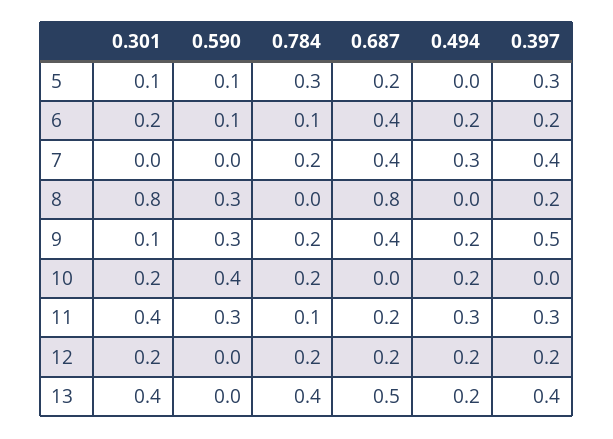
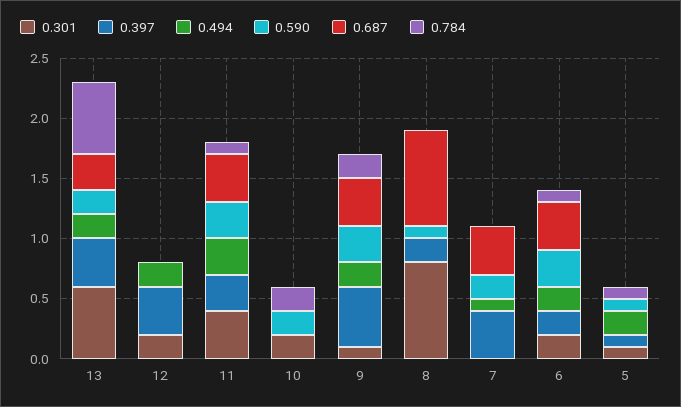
0.784, 5: 0.3 -> 0.1
0.687, 5: 0.2 -> 0
0.494, 5: 0 -> 0.2
0.397, 5: 0.3 -> 0.1
0.590, 6: 0.1 -> 0.3
0.590, 7: 0 -> 0.2
0.784, 7: 0.2 -> 0
0.494, 7: 0.3 -> 0.1
0.590, 8: 0.3 -> 0.1
0.590, 10: 0.4 -> 0.2
0.494, 10: 0.2 -> 0
0.687, 11: 0.2 -> 0.4
0.784, 12: 0.2 -> 0
0.687, 12: 0.2 -> 0
0.397, 12: 0.2 -> 0.4
0.301, 13: 0.4 -> 0.6
0.590, 13: 0 -> 0.2
0.784, 13: 0.4 -> 0.6
0.687, 13: 0.5 -> 0.3

